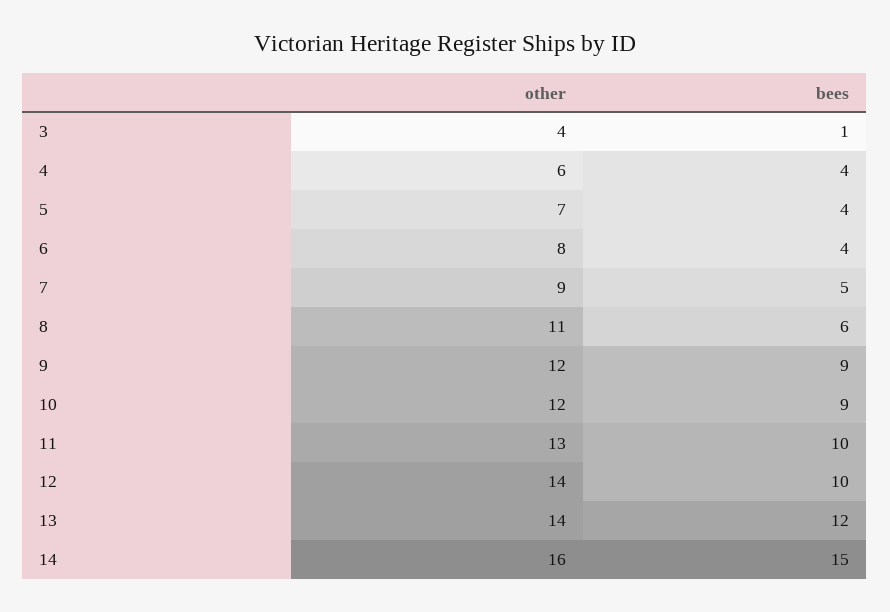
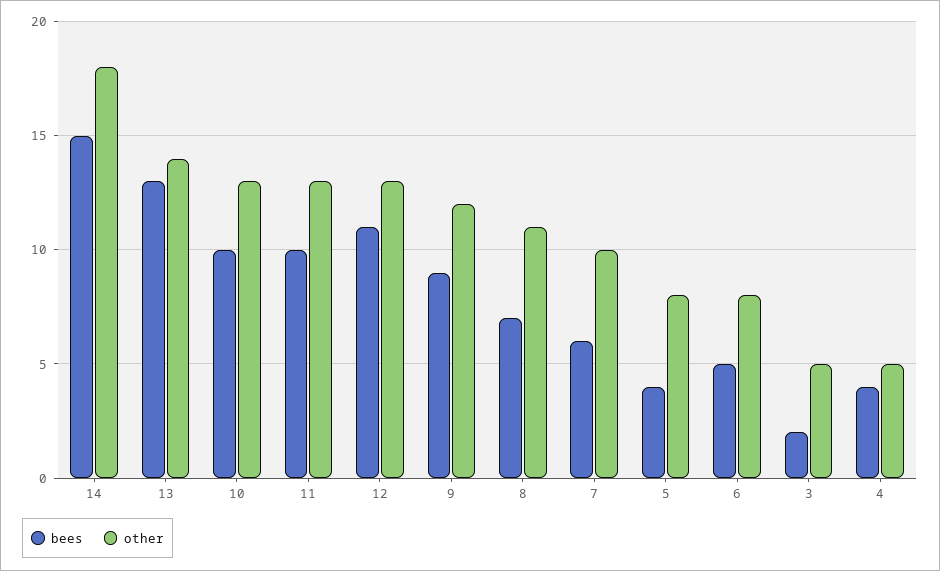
other, 3: 4 -> 5
bees, 3: 1 -> 2
other, 4: 6 -> 5
other, 5: 7 -> 8
bees, 6: 4 -> 5
other, 7: 9 -> 10
bees, 7: 5 -> 6
bees, 8: 6 -> 7
other, 10: 12 -> 13
bees, 10: 9 -> 10
other, 12: 14 -> 13
bees, 12: 10 -> 11
bees, 13: 12 -> 13
other, 14: 16 -> 18

